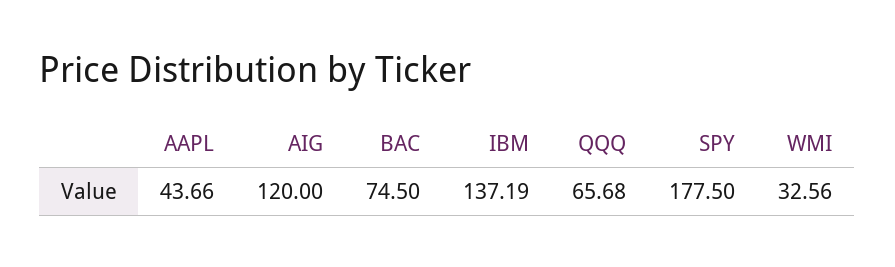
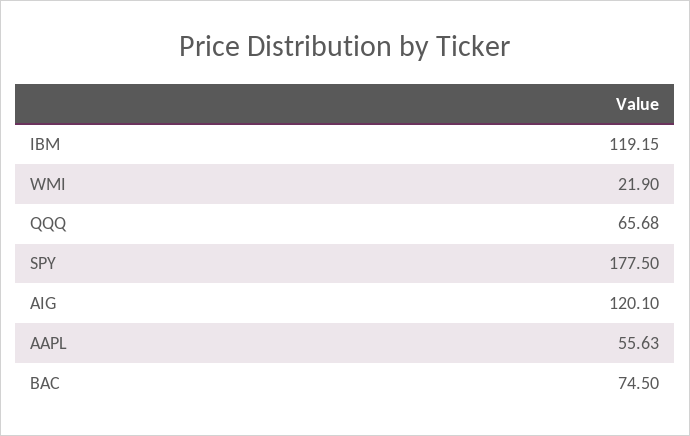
AAPL: 43.66 -> 55.63
AIG: 120 -> 120.1
IBM: 137.19 -> 119.15
WMI: 32.56 -> 21.9

